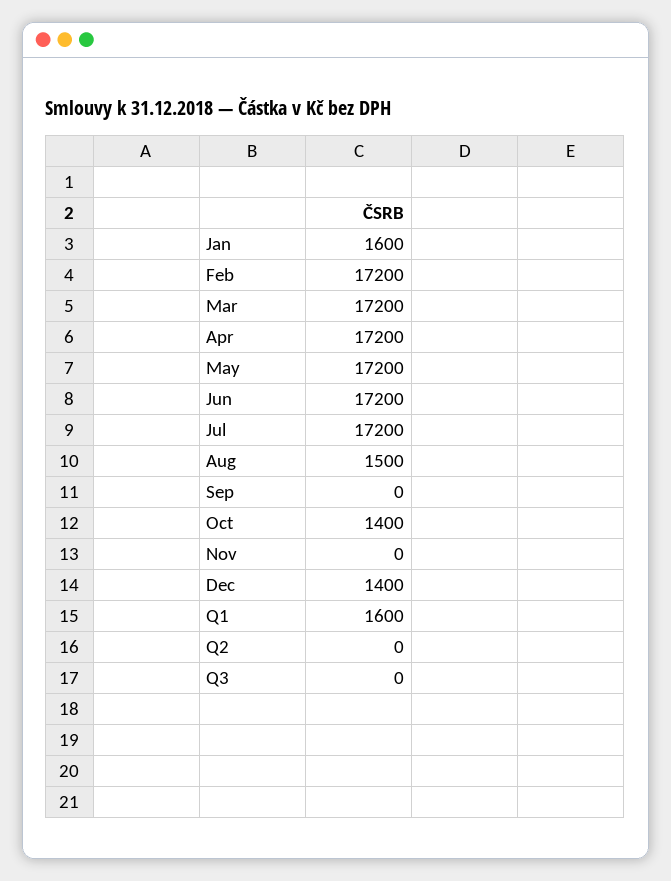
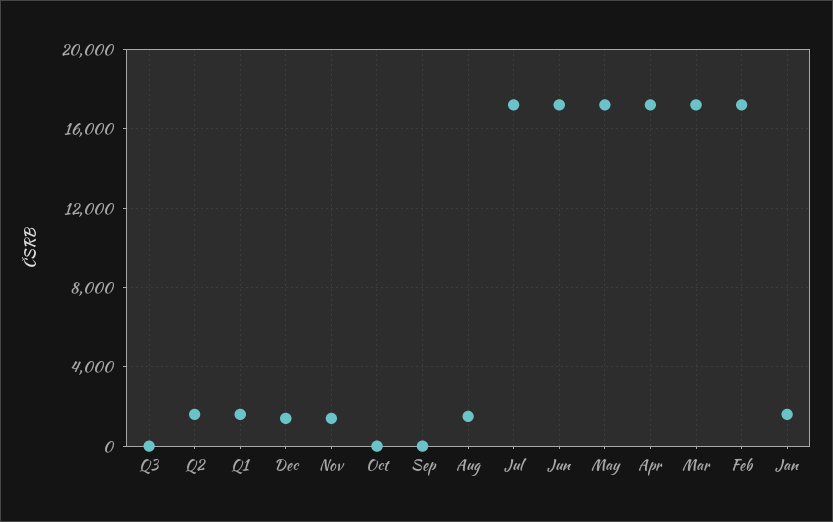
Oct: 1400 -> 0
Nov: 0 -> 1500
Q2: 0 -> 1500

